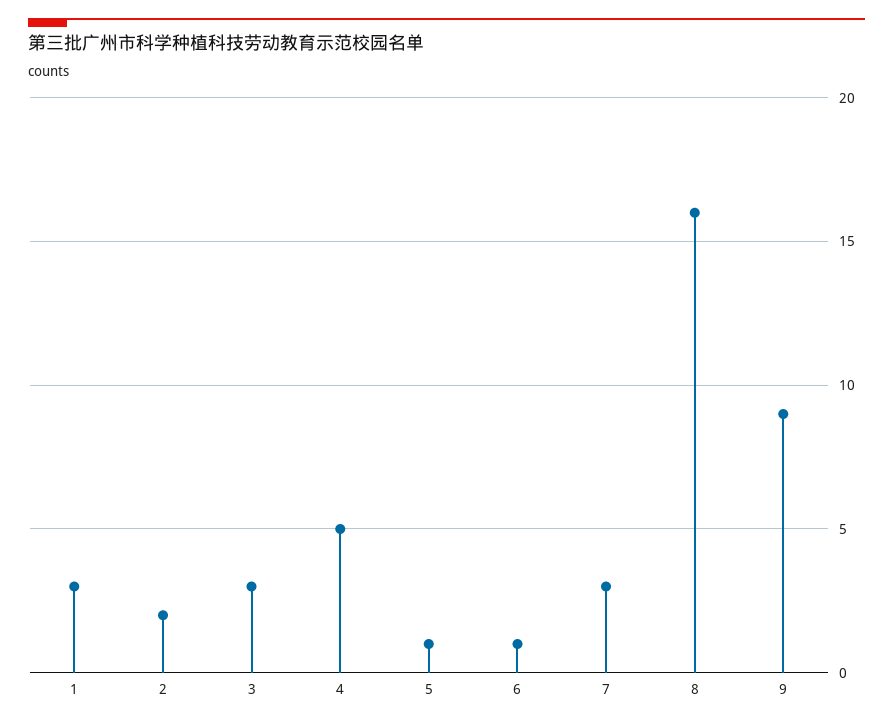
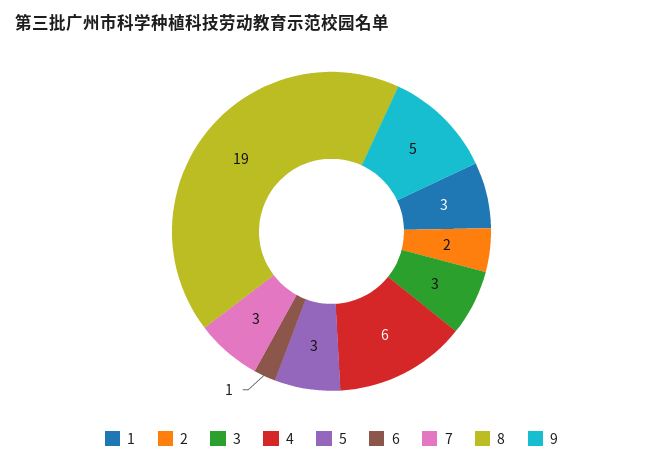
4: 5 -> 6
5: 1 -> 3
8: 16 -> 19
9: 9 -> 5

